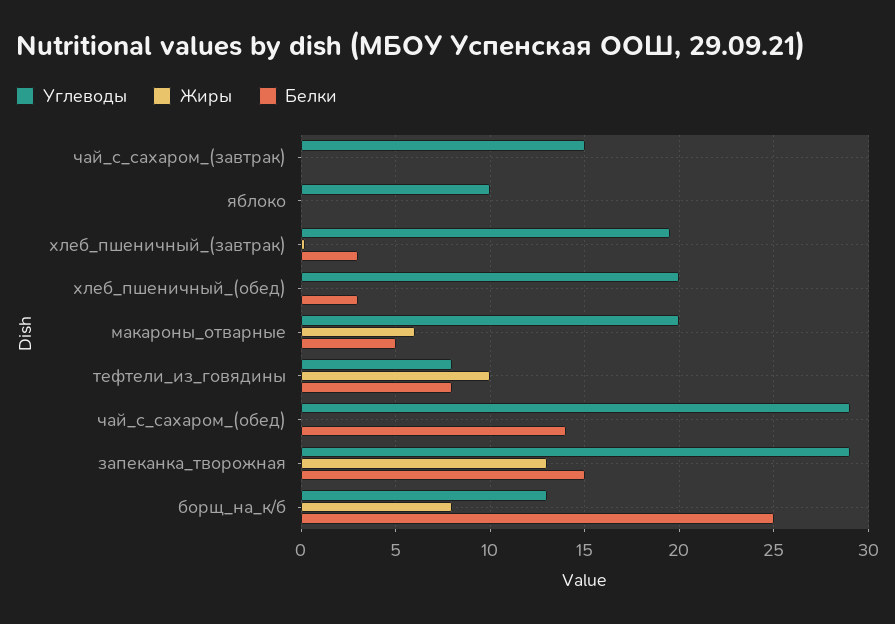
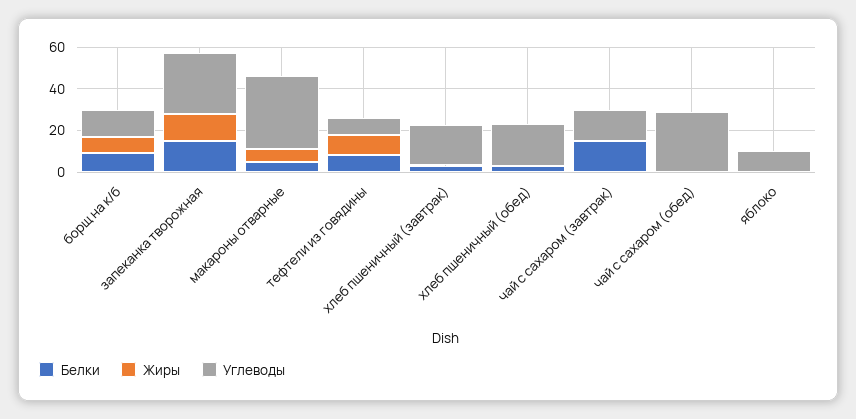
Белки, чай_с_сахаром_(завтрак): 0 -> 15
Углеводы, макароны_отварные: 20 -> 35
Белки, чай_с_сахаром_(обед): 14 -> 0
Белки, борщ_на_к/б: 25 -> 10

